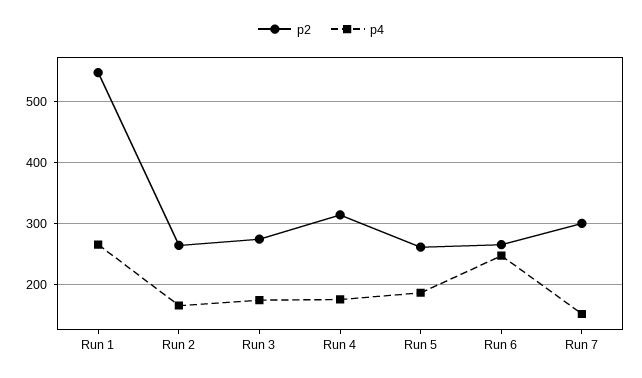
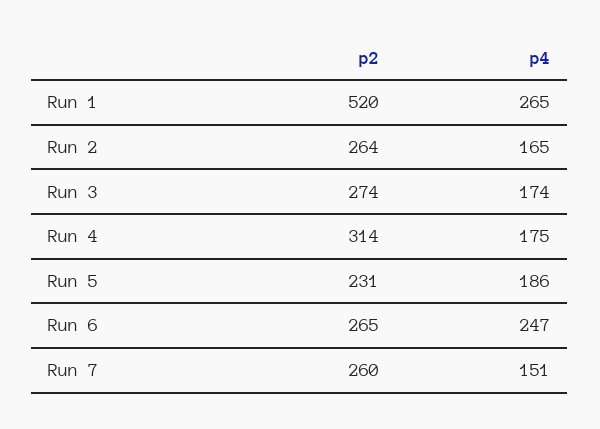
p2, Run 1: 550 -> 520
p2, Run 5: 260 -> 231
p2, Run 7: 300 -> 260

